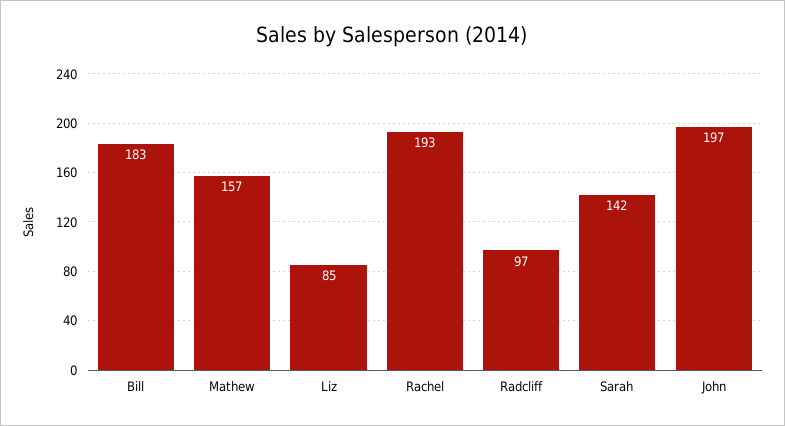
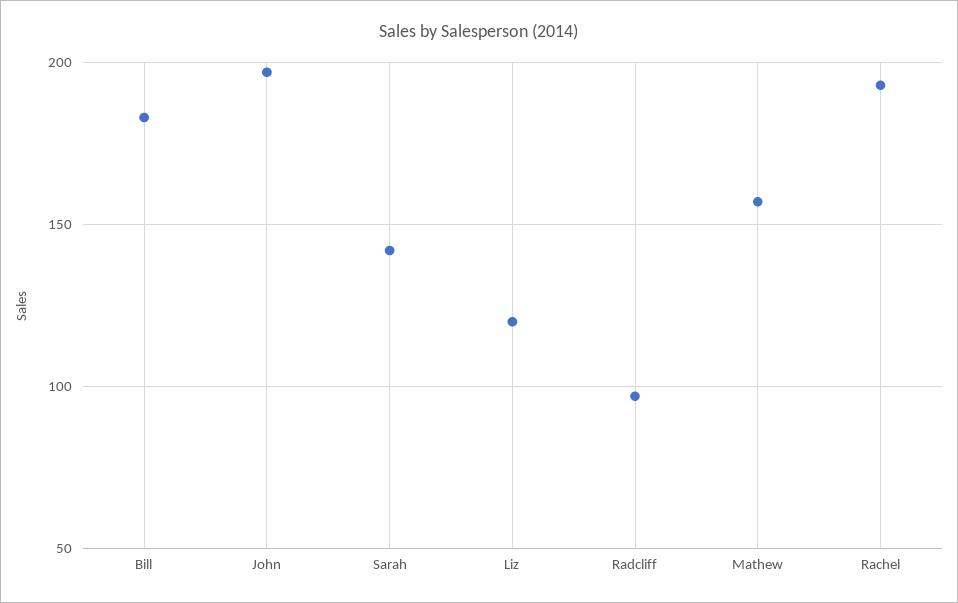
Liz: 85 -> 120

